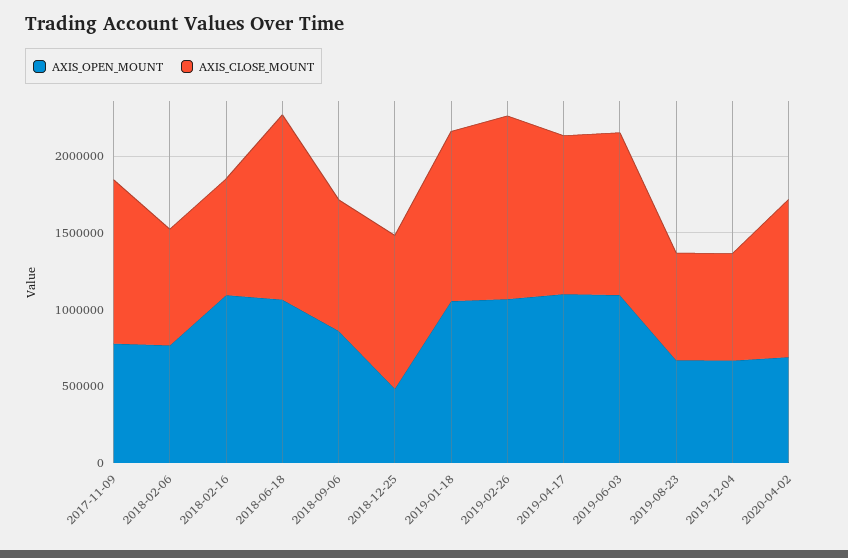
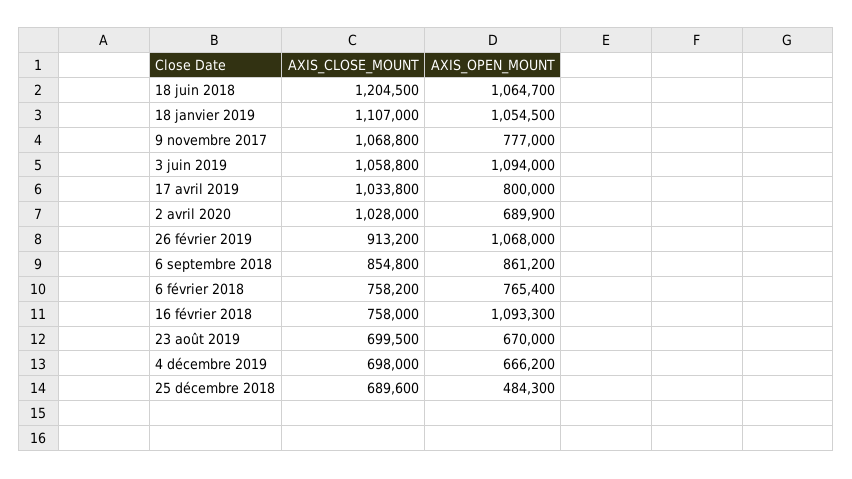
AXIS_CLOSE_MOUNT, 2018-12-25: 1000000 -> 689600
AXIS_CLOSE_MOUNT, 2019-02-26: 1200000 -> 913200
AXIS_OPEN_MOUNT, 2019-04-17: 1100000 -> 800000

